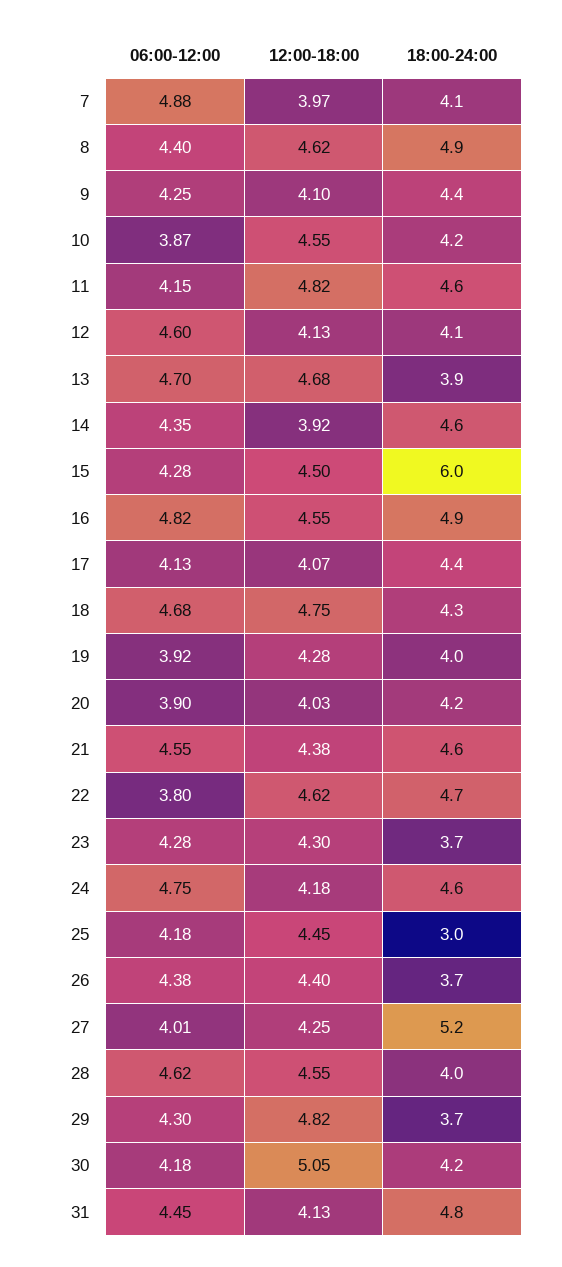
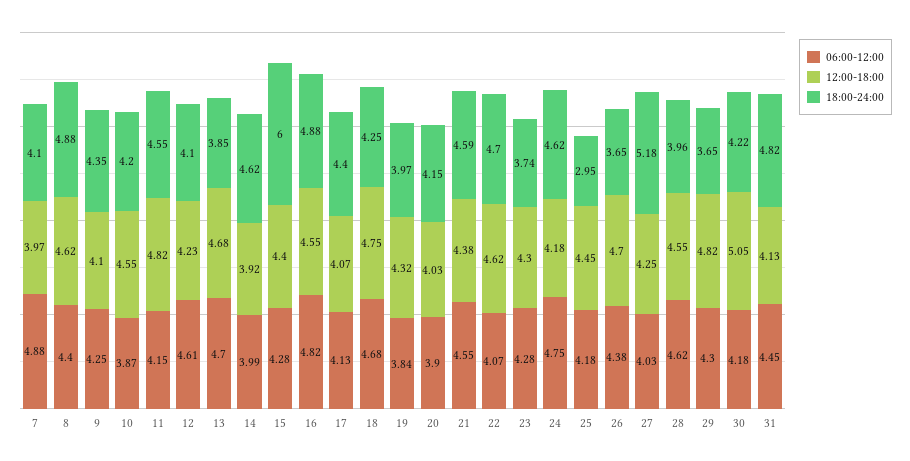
06:00-12:00, 12: 4.6 -> 4.61
12:00-18:00, 12: 4.13 -> 4.23
06:00-12:00, 14: 4.35 -> 3.99
12:00-18:00, 15: 4.5 -> 4.4
06:00-12:00, 19: 3.92 -> 3.84
12:00-18:00, 19: 4.28 -> 4.32
06:00-12:00, 22: 3.8 -> 4.07
12:00-18:00, 26: 4.4 -> 4.7
06:00-12:00, 27: 4.01 -> 4.03

